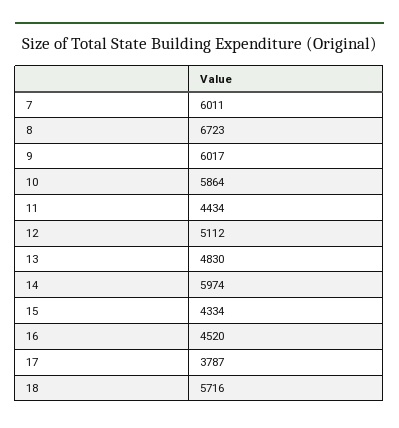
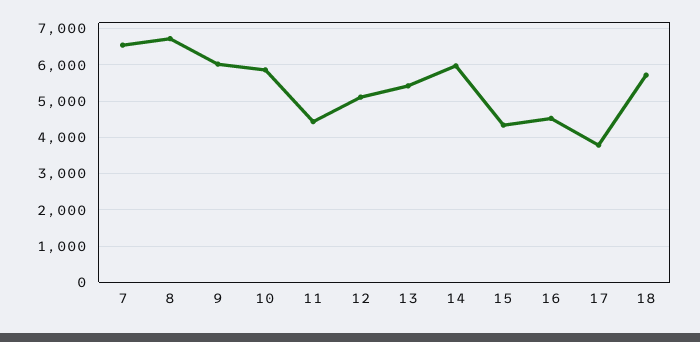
7: 6011 -> 6600
13: 4830 -> 5400

